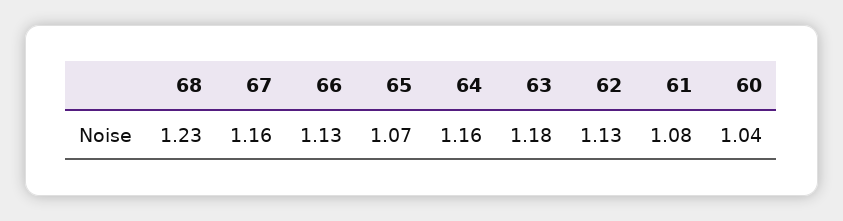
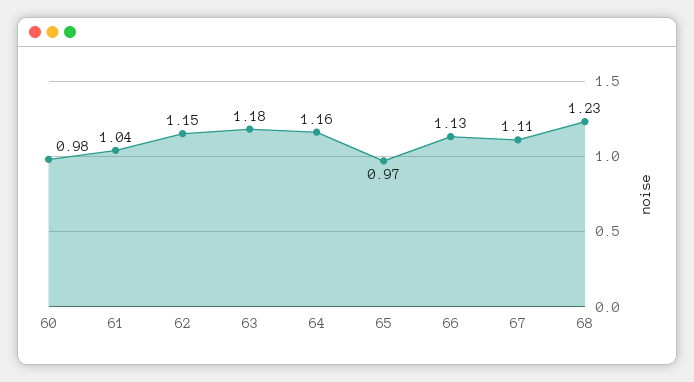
67: 1.16 -> 1.11
65: 1.07 -> 0.97
62: 1.13 -> 1.15
61: 1.08 -> 1.04
60: 1.04 -> 0.98

